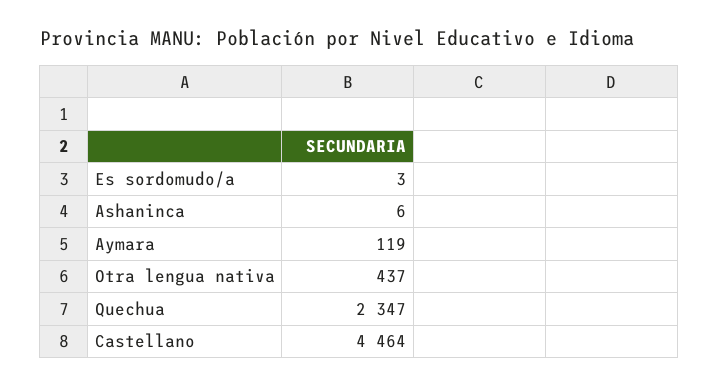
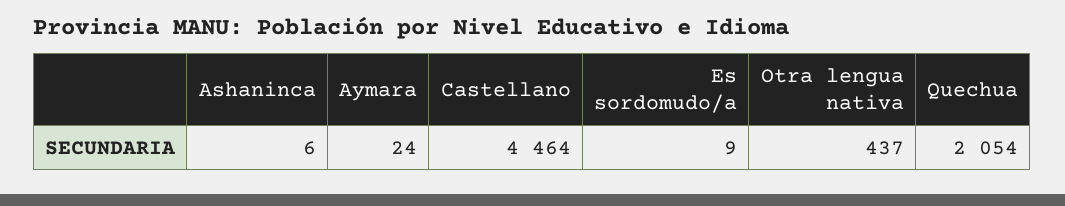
Es sordomudo/a: 3 -> 9
Aymara: 119 -> 24
Quechua: 2347 -> 2054

